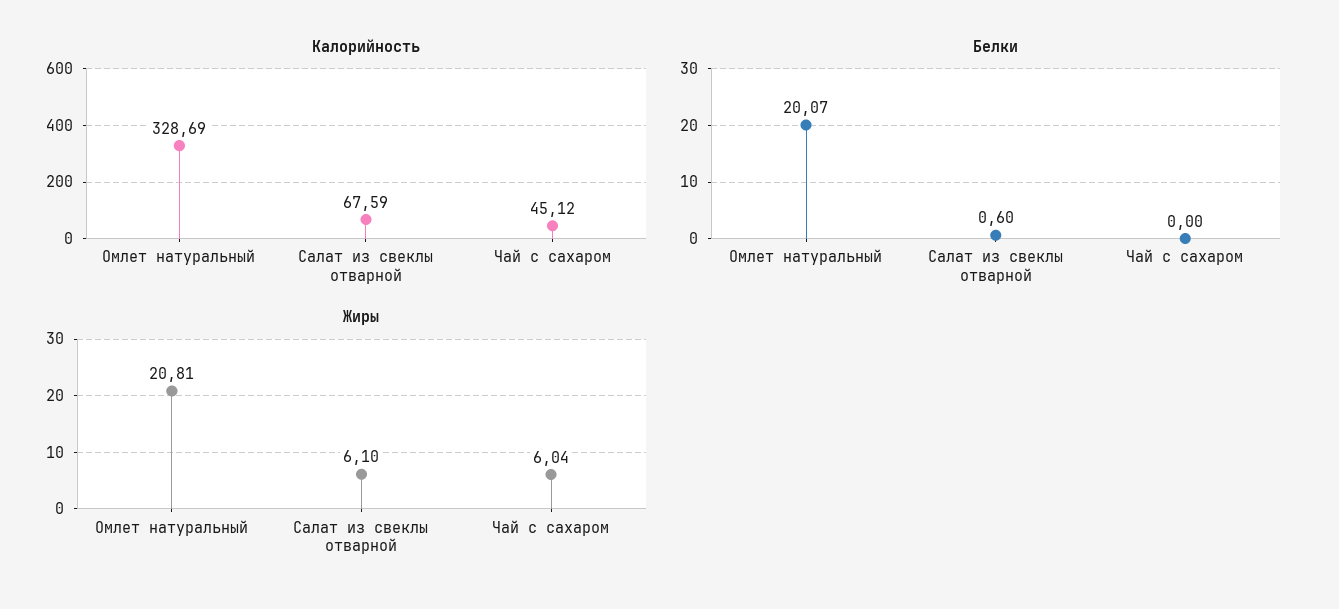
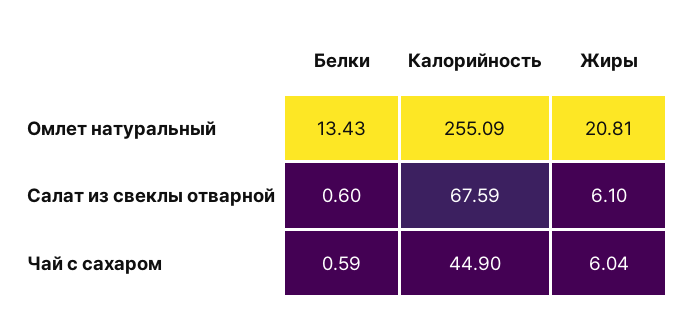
Калорийность, Омлет натуральный: 328.69 -> 255.09
Калорийность, Чай с сахаром: 45.12 -> 44.9
Белки, Омлет натуральный: 20.07 -> 13.43
Белки, Чай с сахаром: 0 -> 0.59

